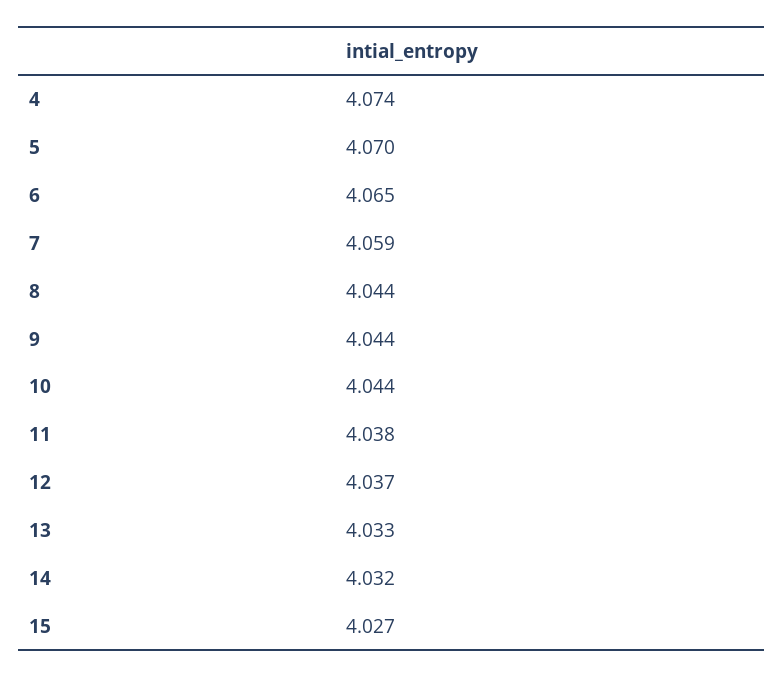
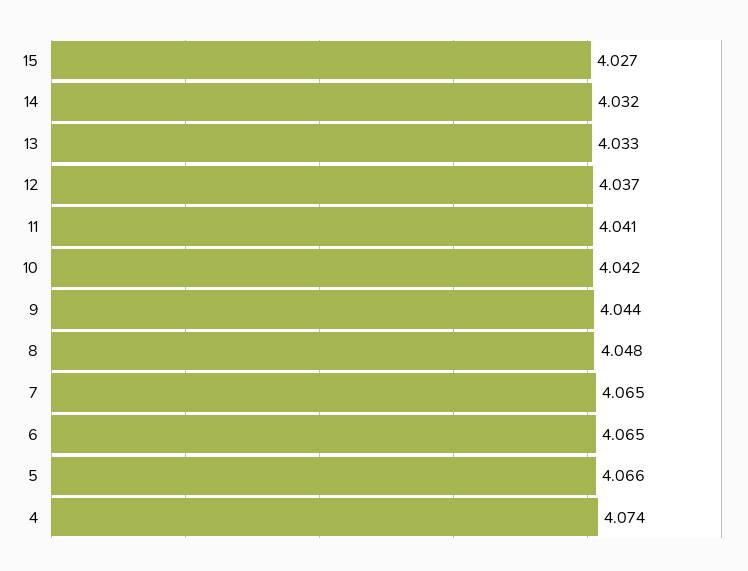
5: 4.07 -> 4.066
7: 4.059 -> 4.065
8: 4.044 -> 4.048
10: 4.044 -> 4.042
11: 4.038 -> 4.041

